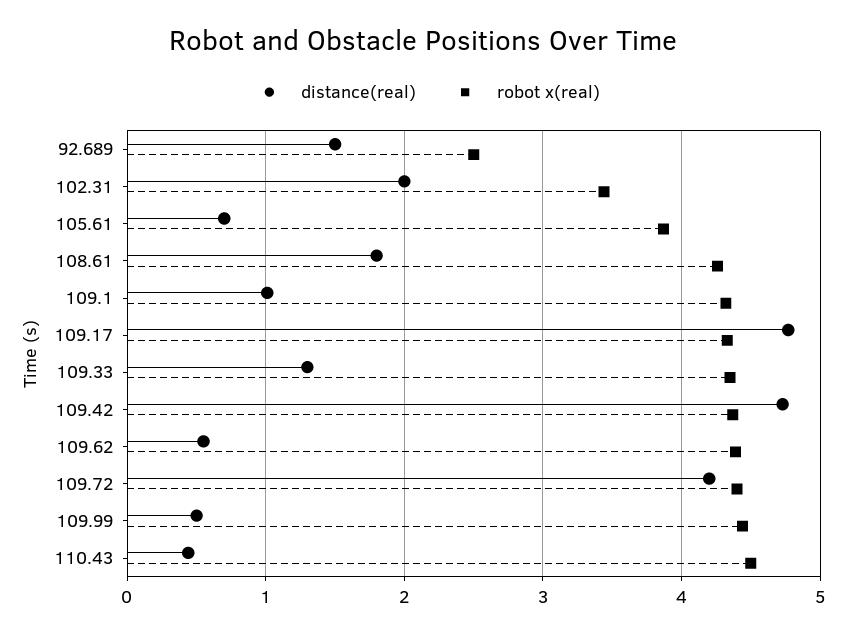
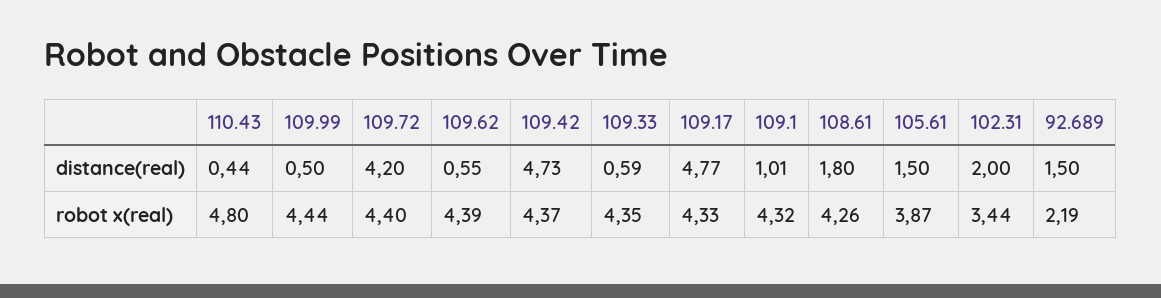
robot x(real), 92.689: 2.5 -> 2.19
distance(real), 105.61: 0.7 -> 1.5
distance(real), 109.33: 1.3 -> 0.59
robot x(real), 110.43: 4.5 -> 4.8

